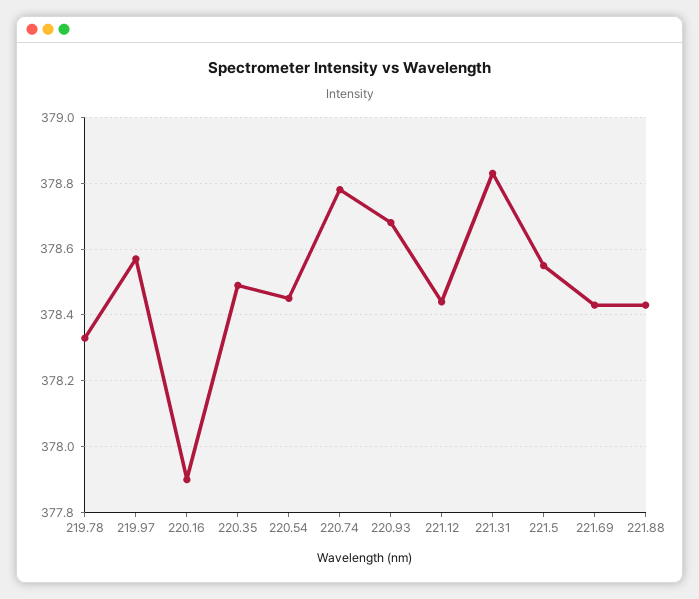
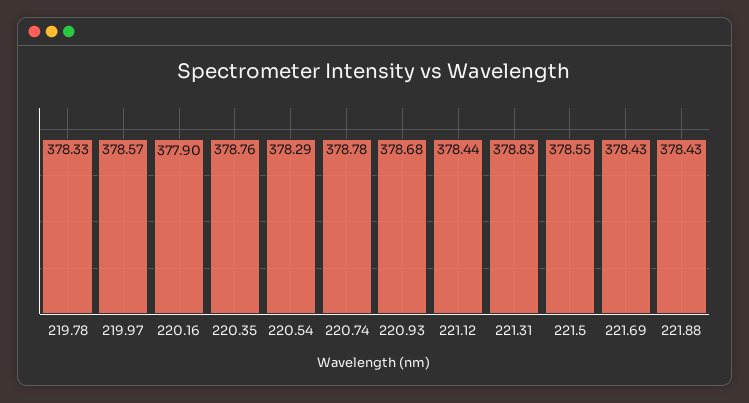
220.35: 378.5 -> 378.76
220.54: 378.45 -> 378.29

